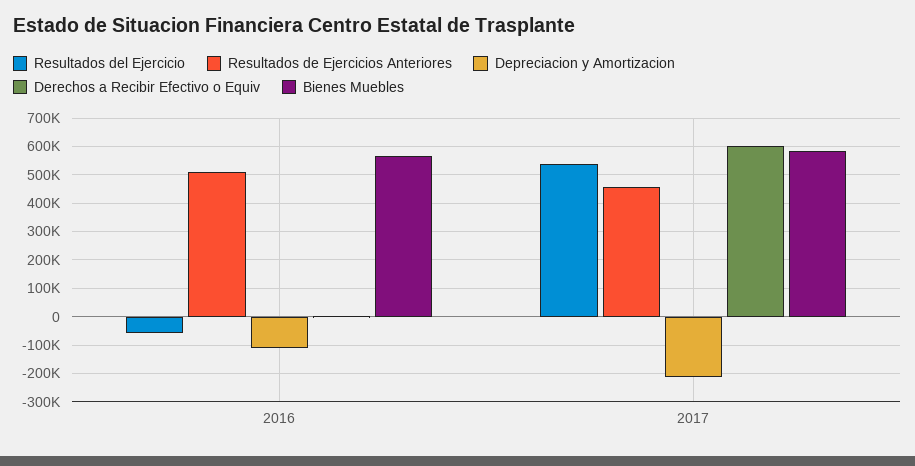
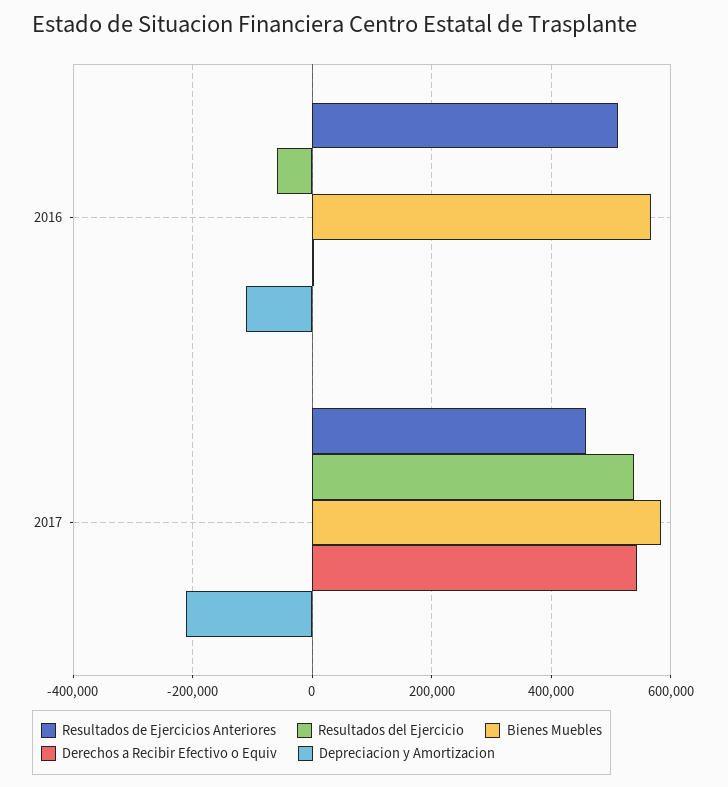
Derechos a Recibir Efectivo o Equiv, 2017: 600000 -> 540000

